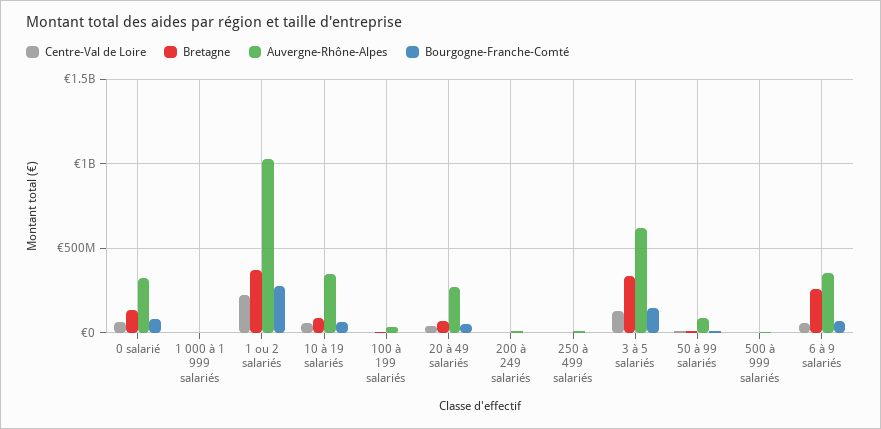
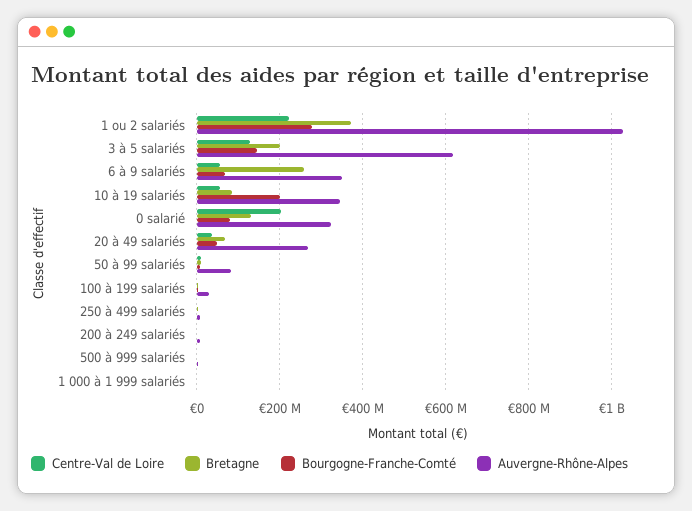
Centre-Val de Loire, 0 salarié: 50000000 -> 200000000
Bourgogne-Franche-Comté, 10 à 19 salariés: 50000000 -> 200000000
Bretagne, 3 à 5 salariés: 350000000 -> 200000000

